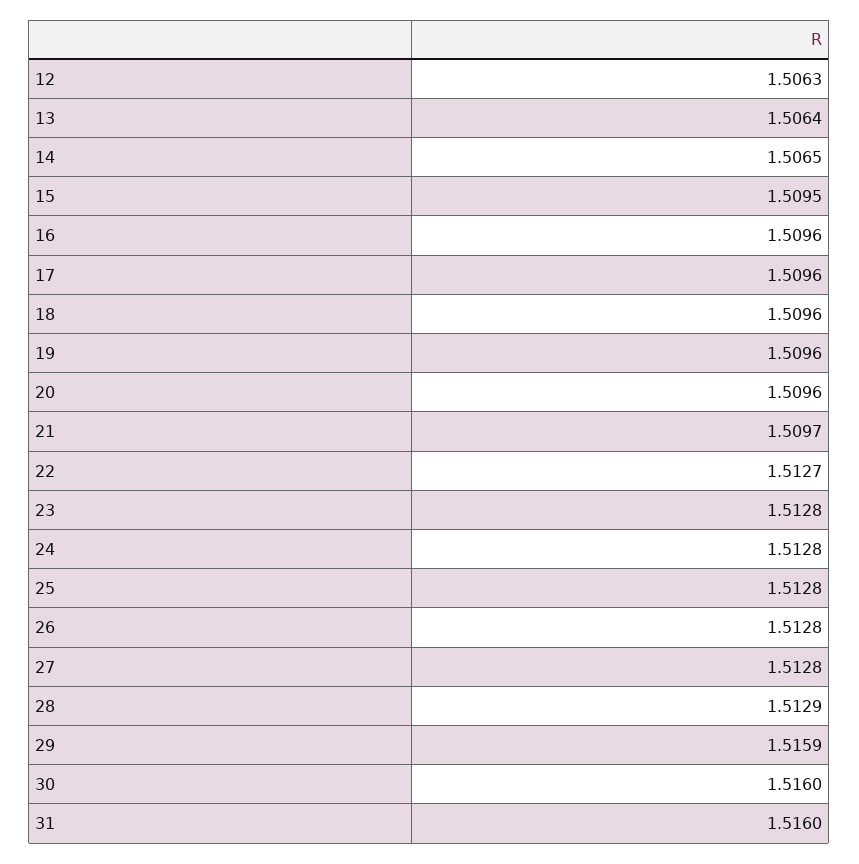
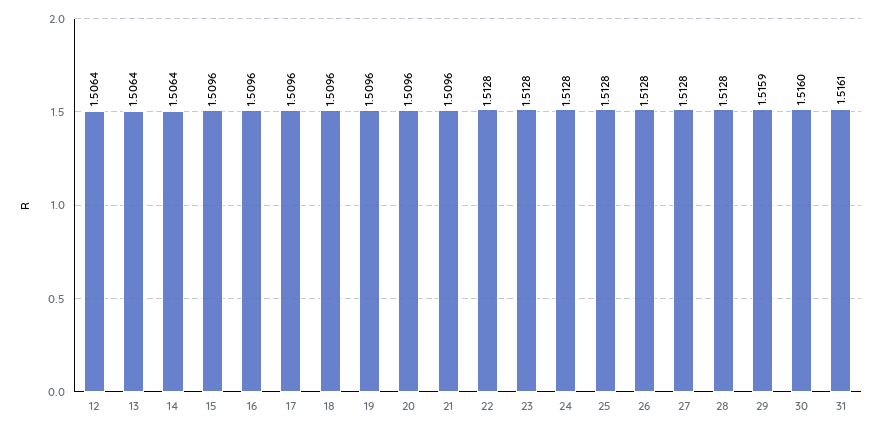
12: 1.5063 -> 1.5064
14: 1.5065 -> 1.5064
15: 1.5095 -> 1.5096
21: 1.5097 -> 1.5096
22: 1.5127 -> 1.5128
28: 1.5129 -> 1.5128
31: 1.516 -> 1.5161

